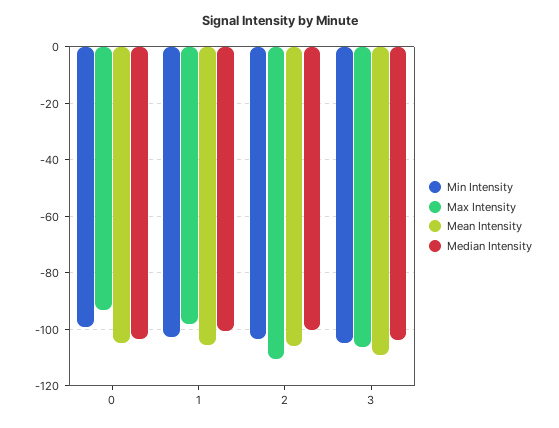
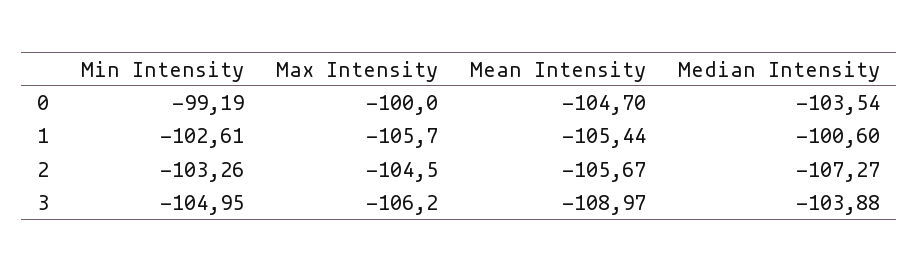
Max Intensity, 0: -92.5 -> -100
Max Intensity, 1: -97.5 -> -105.7
Max Intensity, 2: -110 -> -104.5
Median Intensity, 2: -100 -> -107.27

